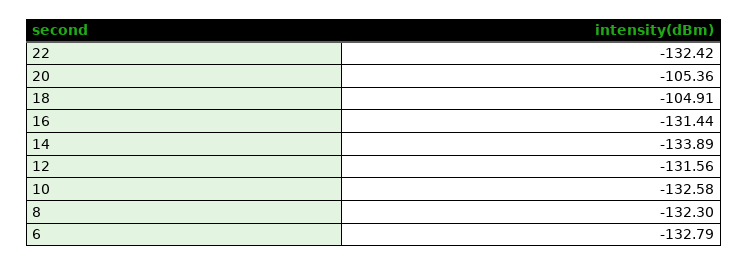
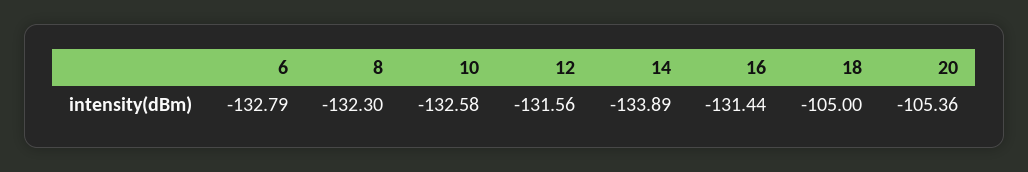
22: -132.42 -> none
18: -104.91 -> -105

